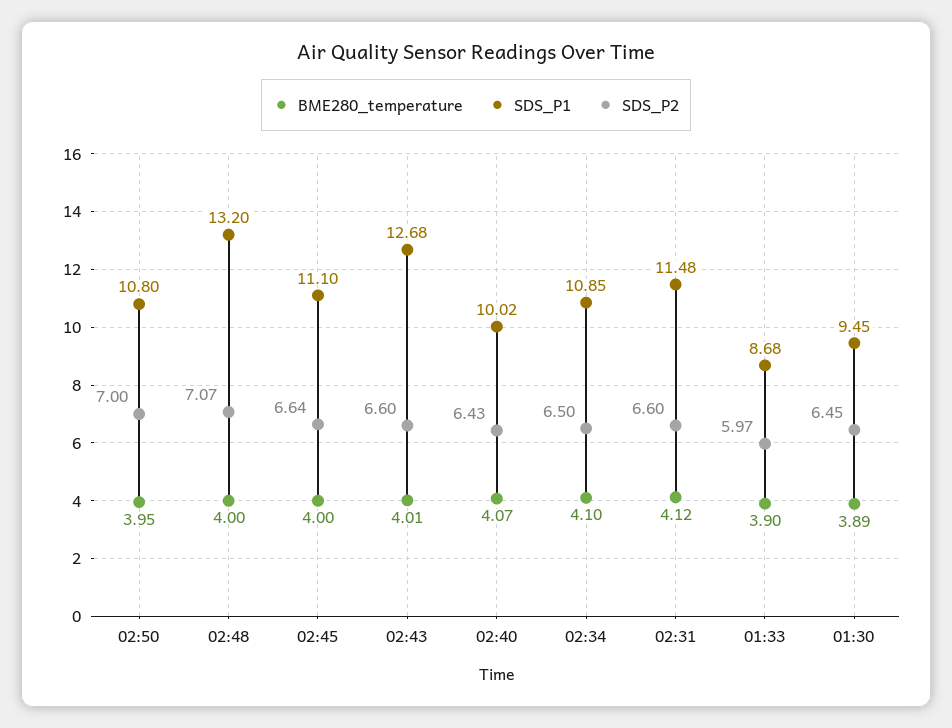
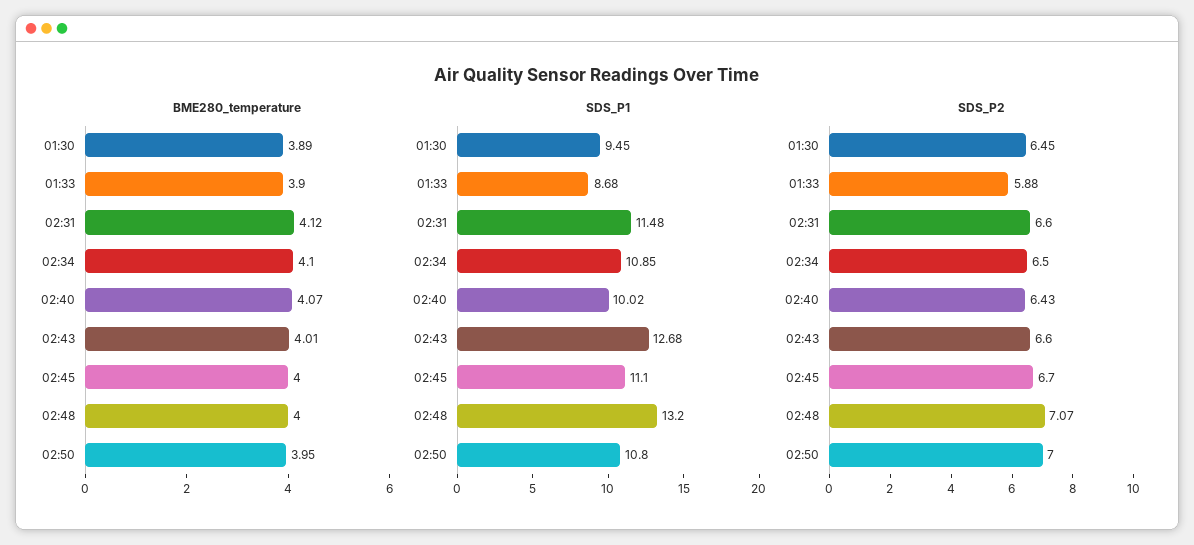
SDS_P2, 02:45: 6.64 -> 6.7
SDS_P2, 01:33: 5.97 -> 5.88

